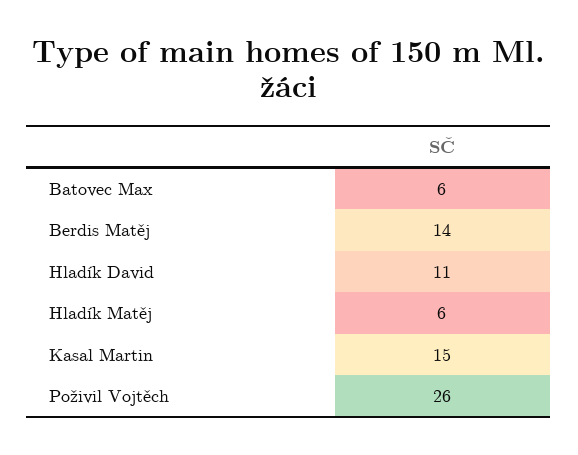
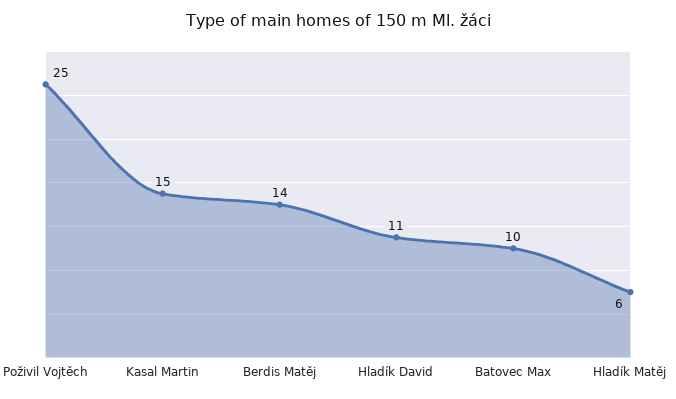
Batovec Max: 6 -> 10
Poživil Vojtěch: 26 -> 25

